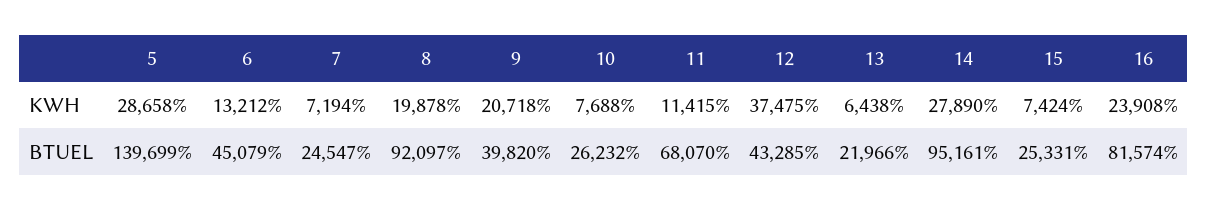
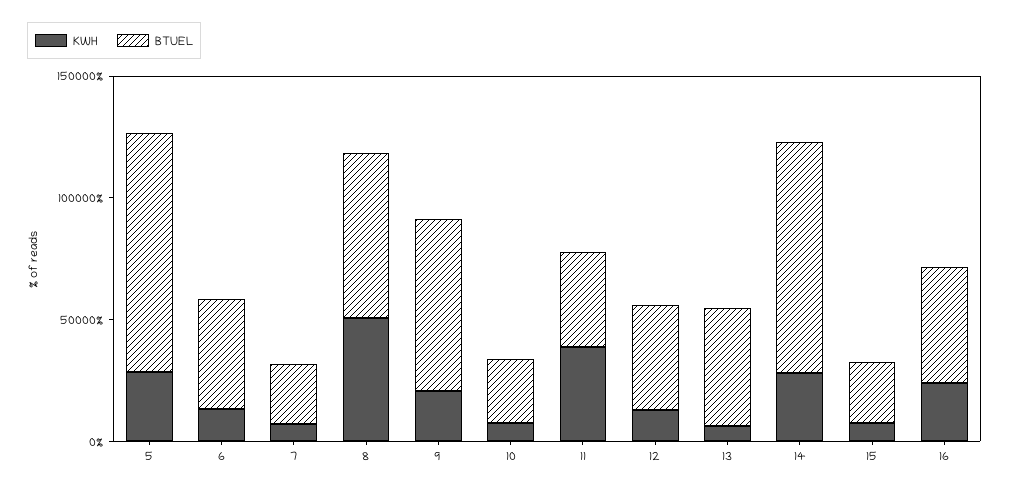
KWH, 8: 19878 -> 50000
KWH, 11: 11415 -> 40000
KWH, 12: 37475 -> 10000
BTUEL, 5: 139699 -> 100000
BTUEL, 8: 92097 -> 70000
BTUEL, 9: 39820 -> 70000
BTUEL, 11: 68070 -> 40000
BTUEL, 13: 21966 -> 50000
BTUEL, 16: 81574 -> 50000

